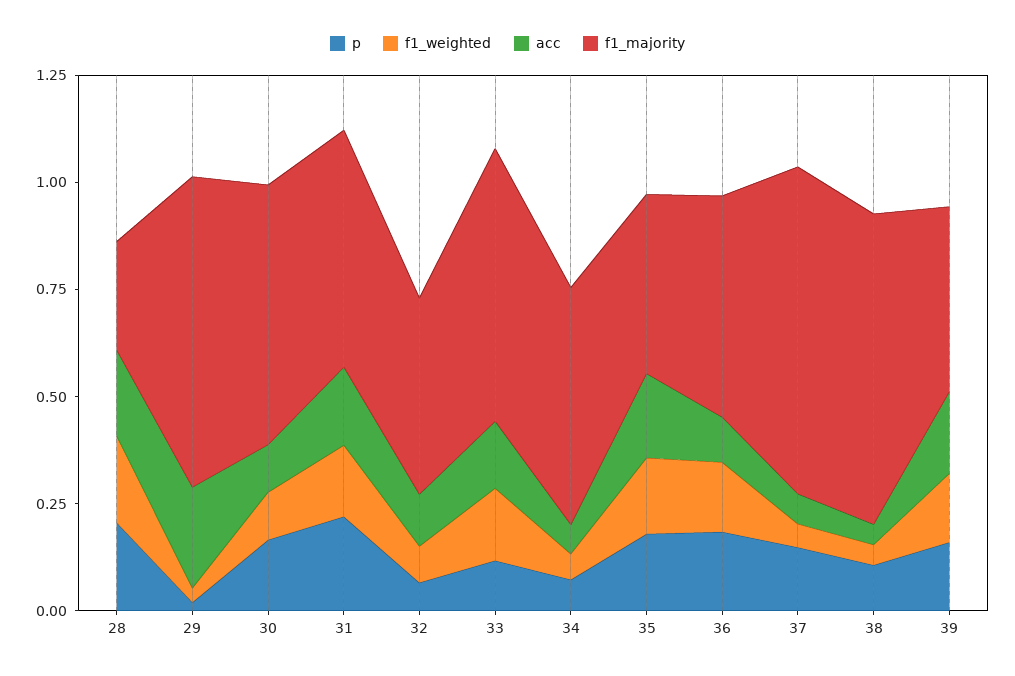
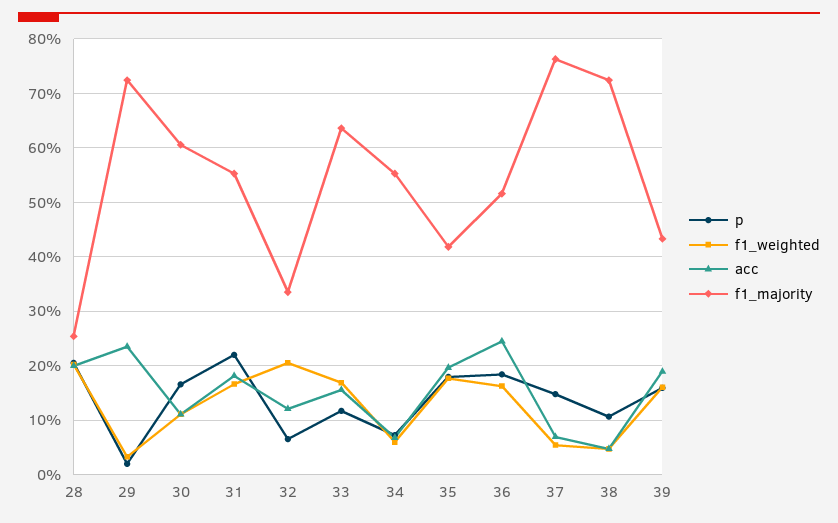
f1_weighted, 32: 0.1 -> 0.2
f1_majority, 32: 0.45 -> 0.34
acc, 36: 0.1 -> 0.24

